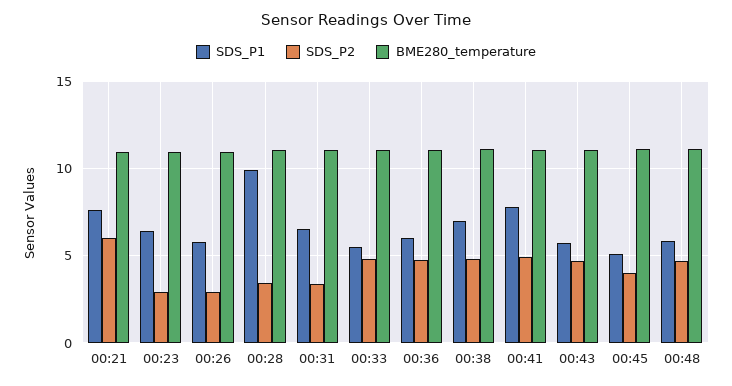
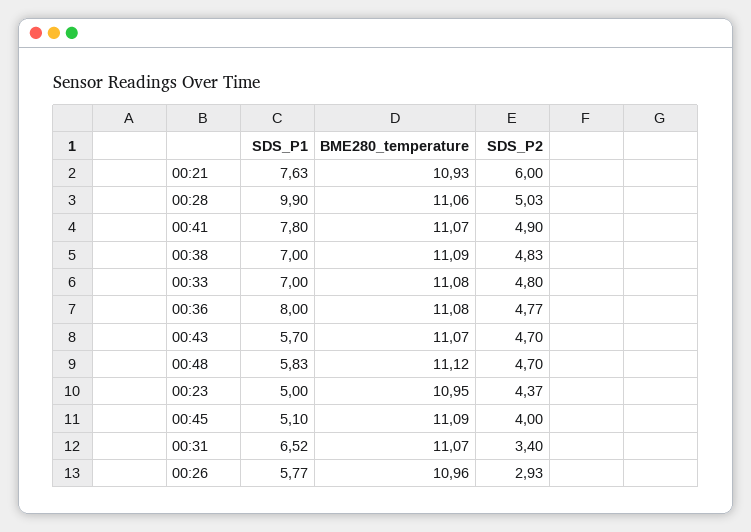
SDS_P1, 00:23: 6.5 -> 5
SDS_P2, 00:23: 3 -> 4.37
SDS_P2, 00:28: 3.5 -> 5.03
SDS_P1, 00:33: 5.5 -> 7
SDS_P1, 00:36: 6 -> 8

